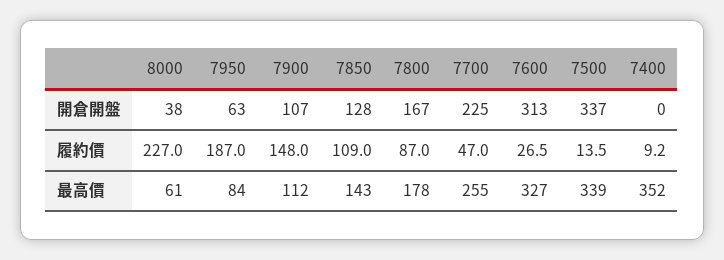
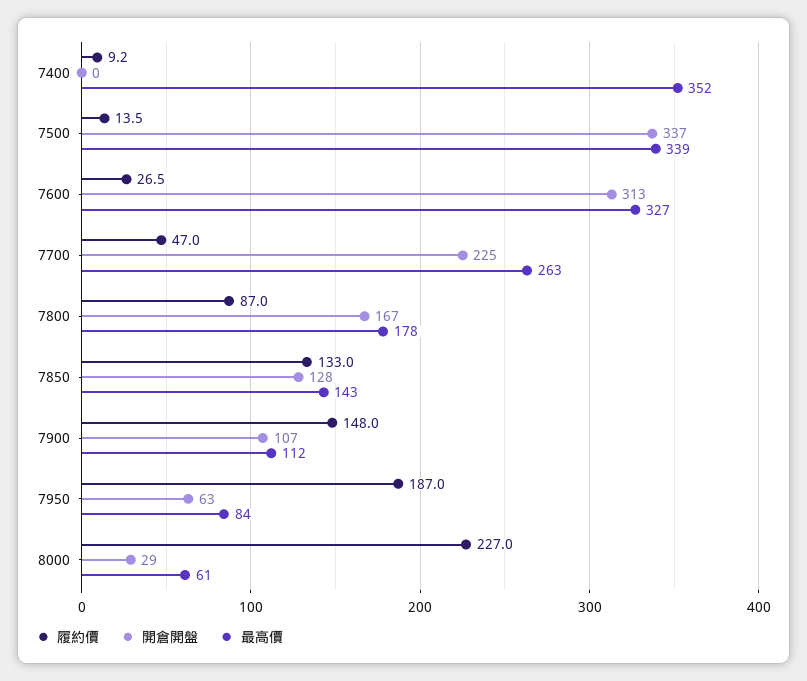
開倉開盤, 8000: 38 -> 29
履約價, 7850: 109 -> 133
最高價, 7700: 255 -> 263

